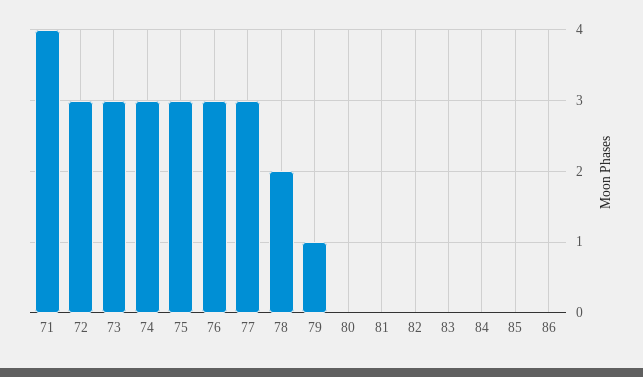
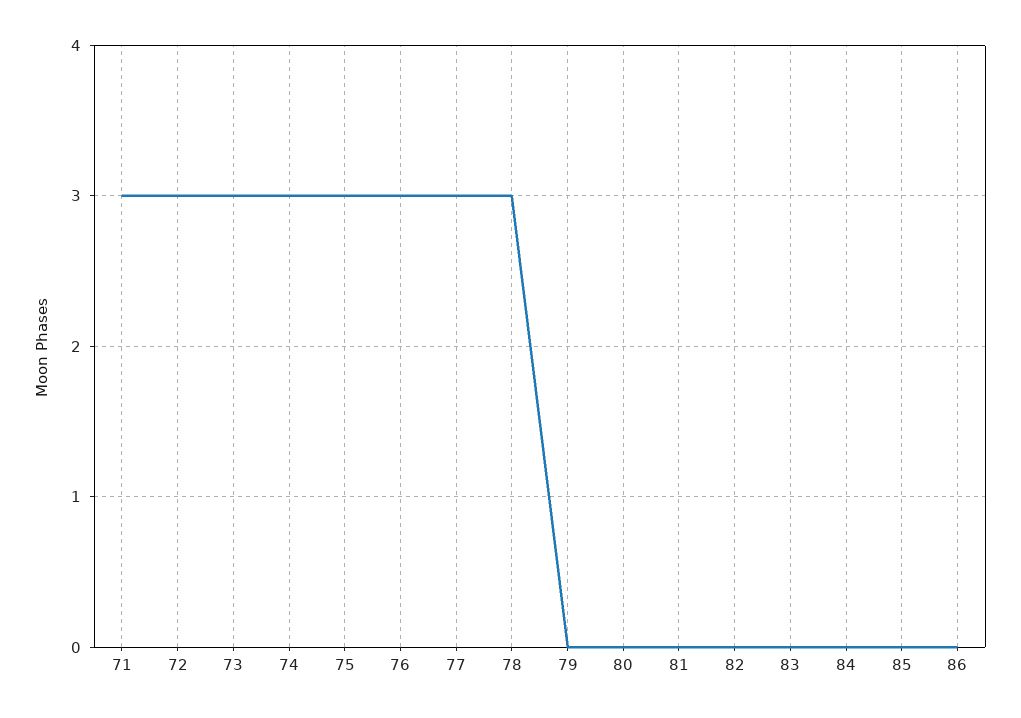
71: 4 -> 3
78: 2 -> 3
79: 1 -> 0

